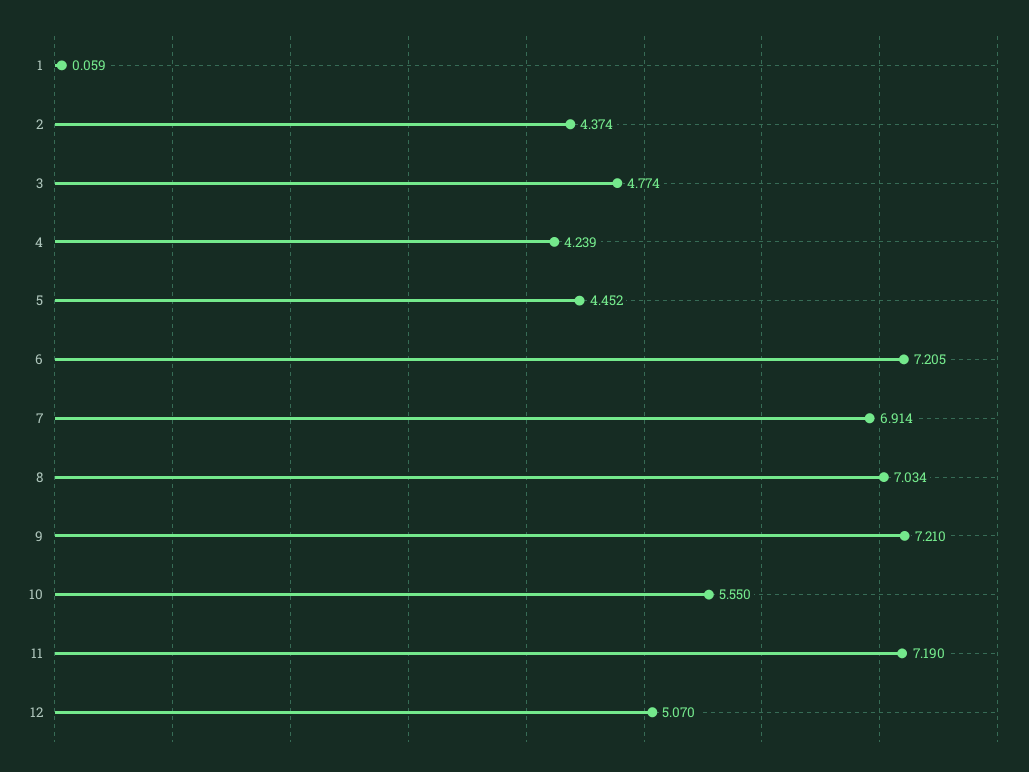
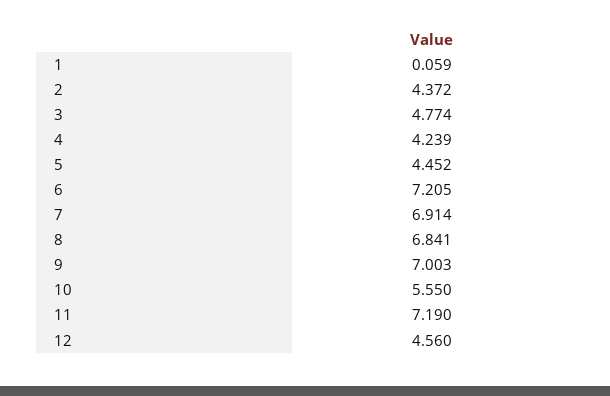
2: 4.374 -> 4.372
8: 7.034 -> 6.841
9: 7.21 -> 7.003
12: 5.07 -> 4.56

